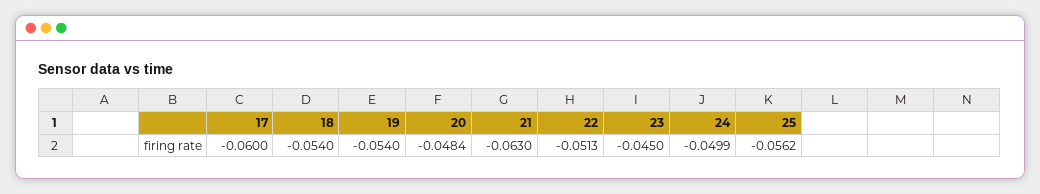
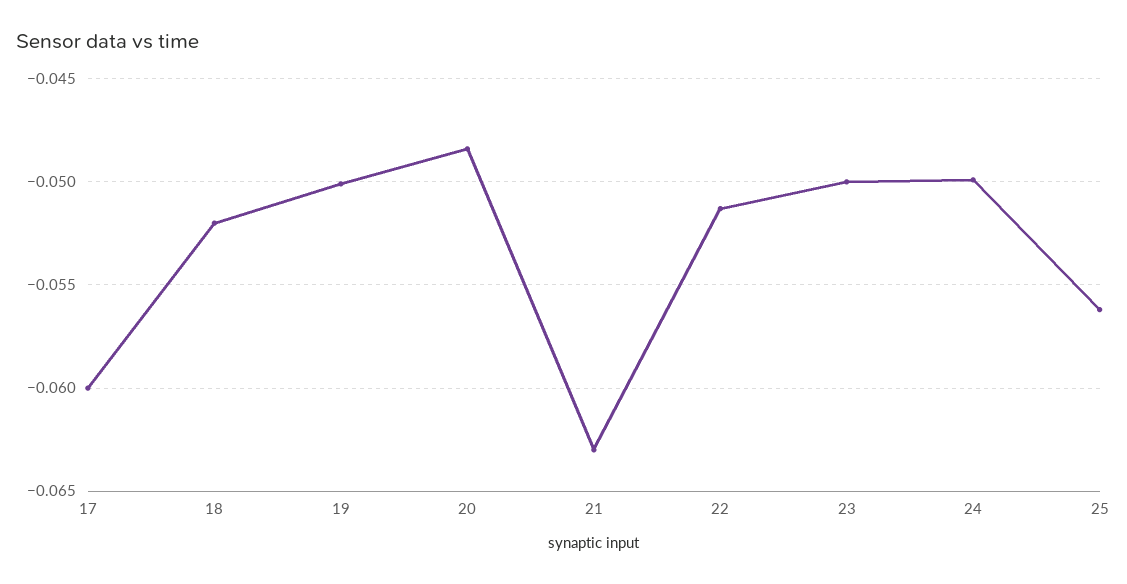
18: -0.054 -> -0.052
19: -0.054 -> -0.05
23: -0.045 -> -0.05

